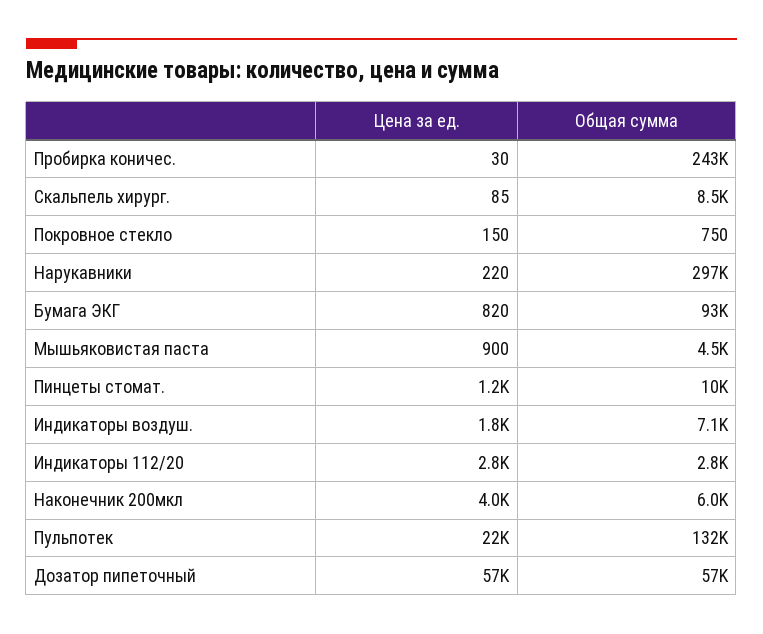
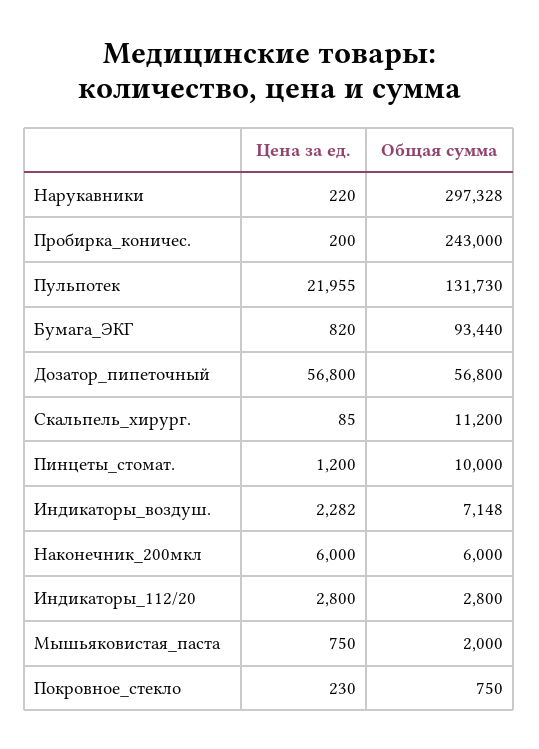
Цена за ед., Пробирка коничес.: 30 -> 200
Общая сумма, Скальпель хирург.: 8500 -> 11200
Цена за ед., Покровное стекло: 150 -> 230
Цена за ед., Мышьяковистая паста: 900 -> 750
Общая сумма, Мышьяковистая паста: 4500 -> 2000
Цена за ед., Индикаторы воздуш.: 1800 -> 2282
Цена за ед., Наконечник 200мкл: 4000 -> 6000

